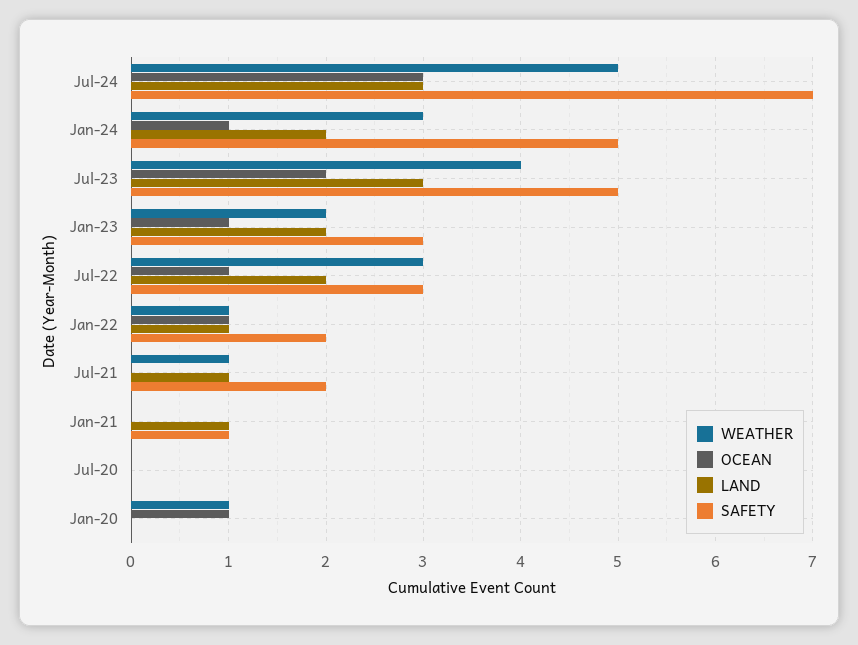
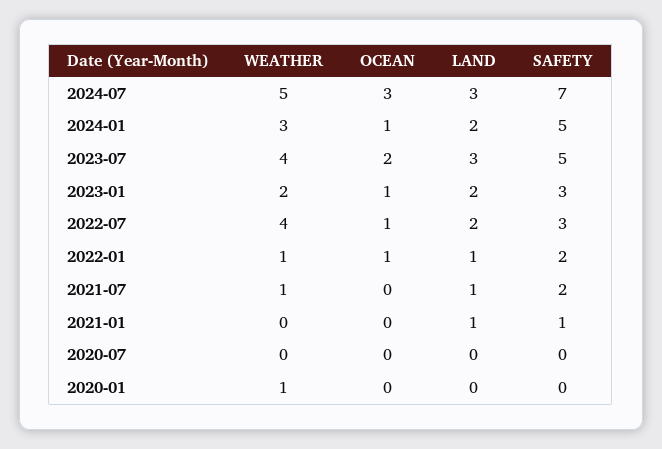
WEATHER, Jul-22: 3 -> 4
OCEAN, Jan-20: 1 -> 0

